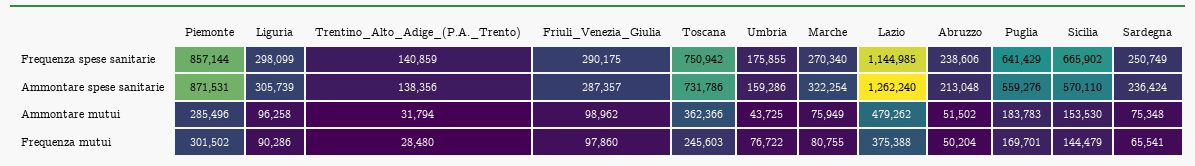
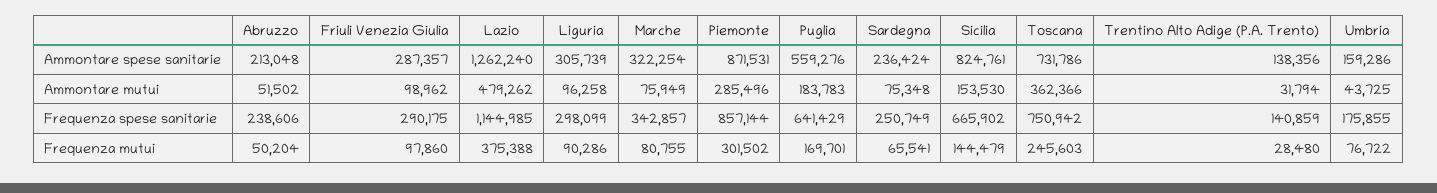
Marche, Frequenza spese sanitarie: 270340 -> 342857
Sicilia, Ammontare spese sanitarie: 570110 -> 824761

